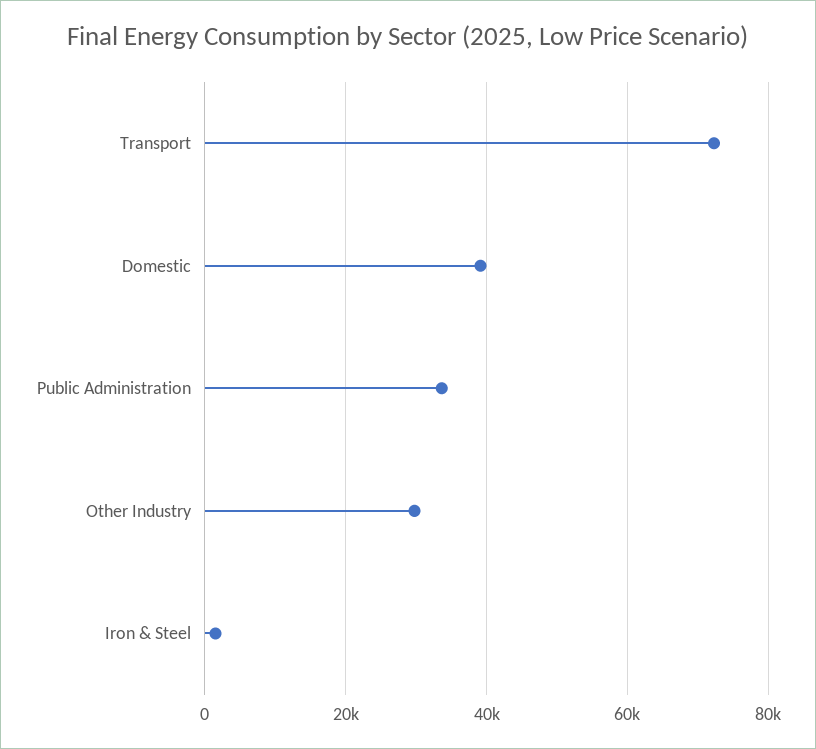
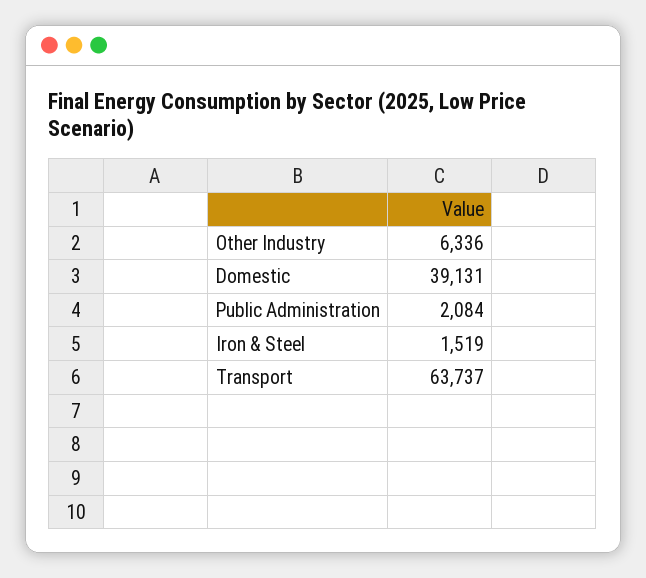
Transport: 72000 -> 63737
Public Administration: 34000 -> 2084
Other Industry: 30000 -> 6336

